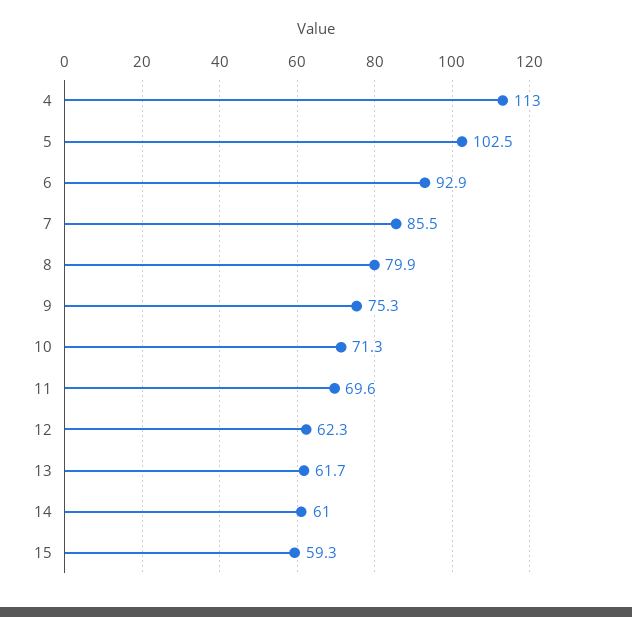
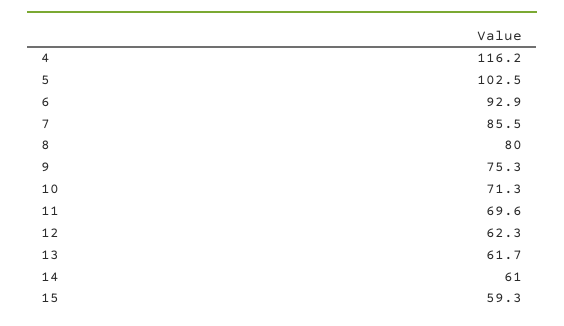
4: 113 -> 116.2
8: 79.9 -> 80

